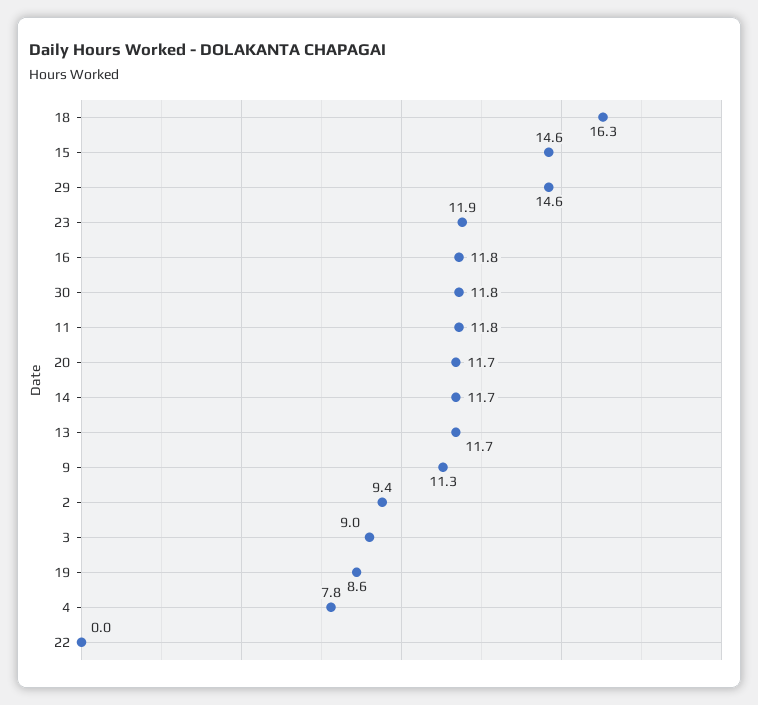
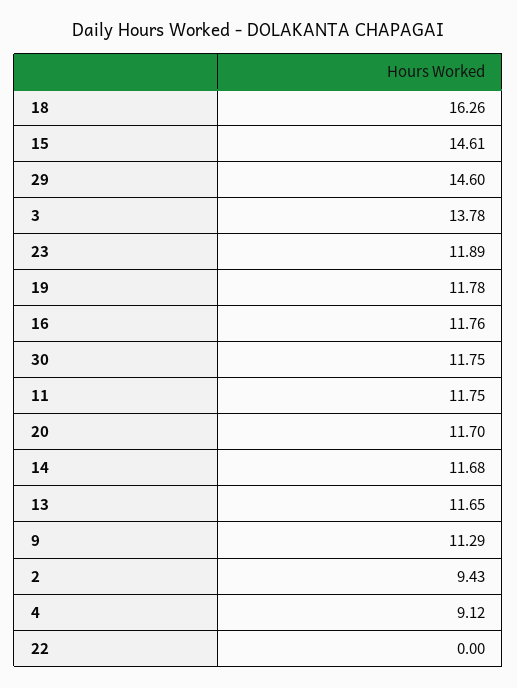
3: 9 -> 13.78
19: 8.6 -> 11.78
4: 7.8 -> 9.12

